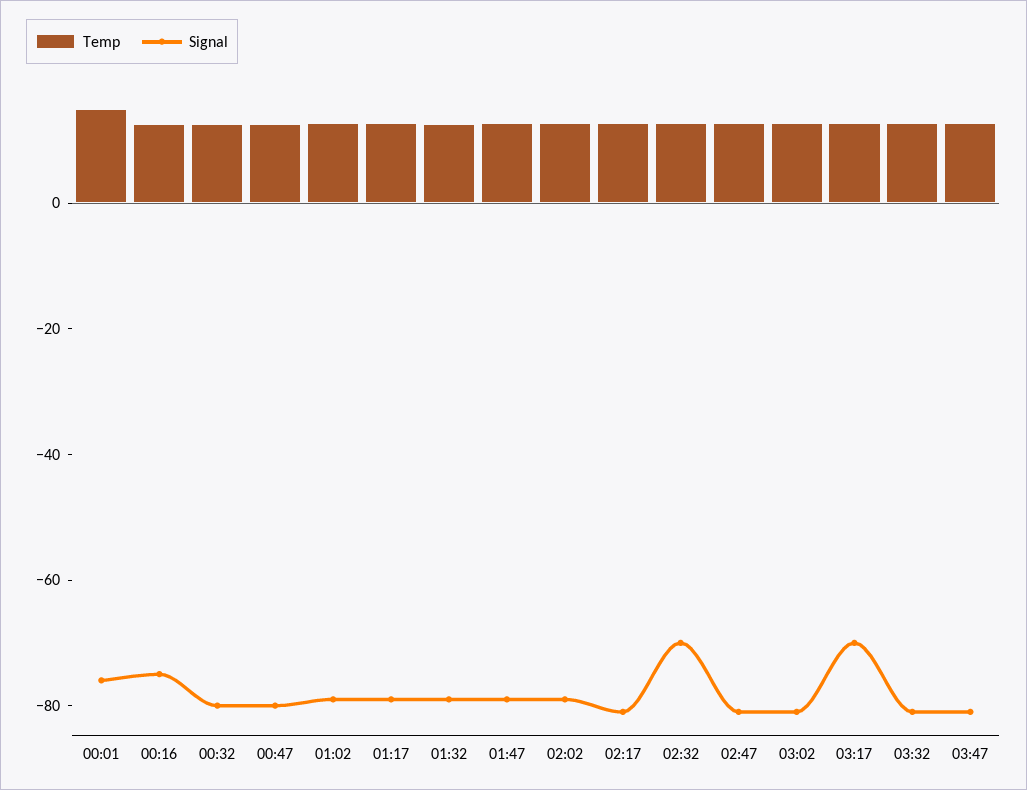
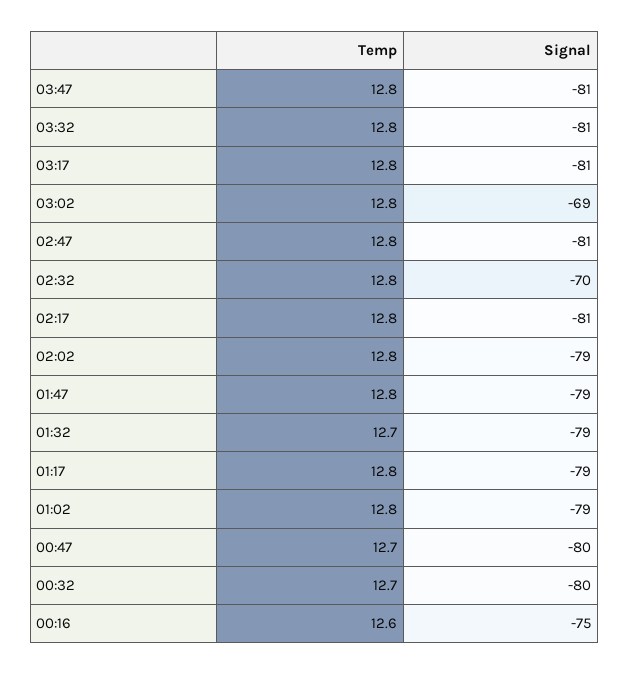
Temp, 00:01: 15 -> none
Signal, 00:01: -75 -> none
Signal, 03:02: -80 -> -69
Signal, 03:17: -70 -> -81

